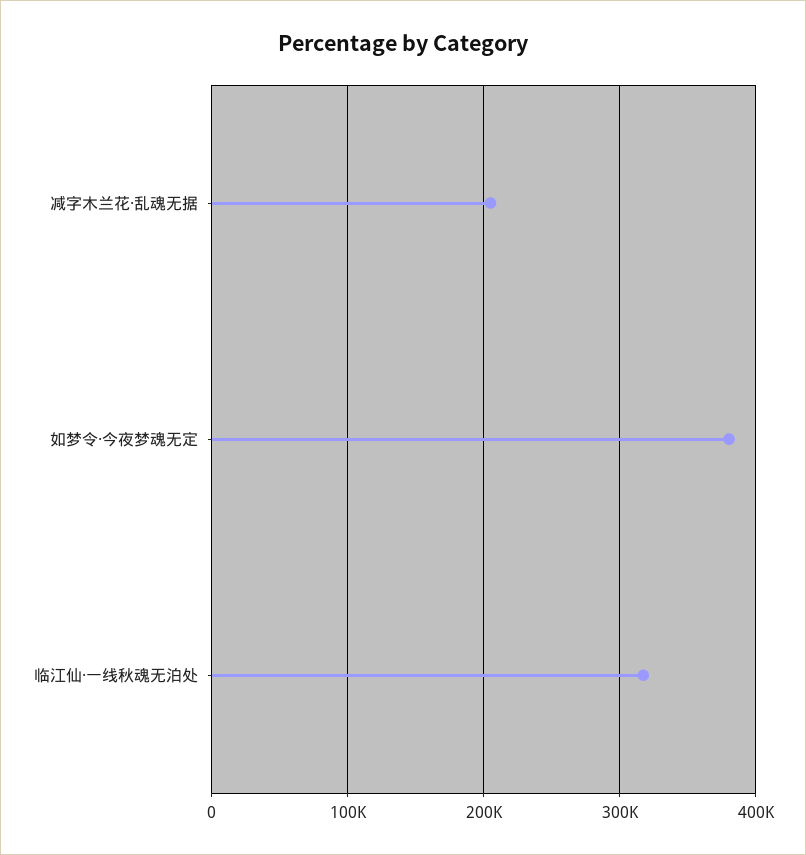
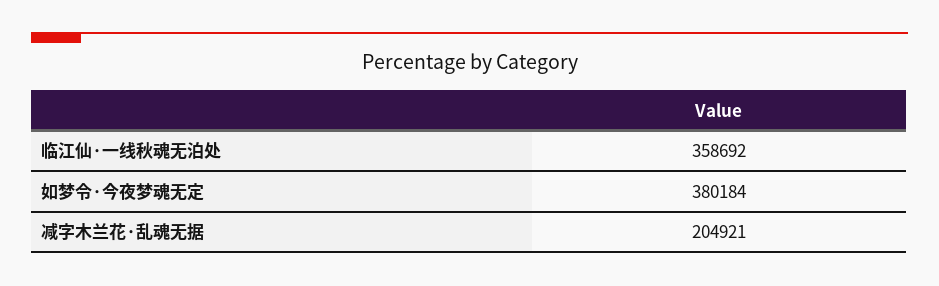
临江仙·一线秋魂无泊处: 320000 -> 358692

